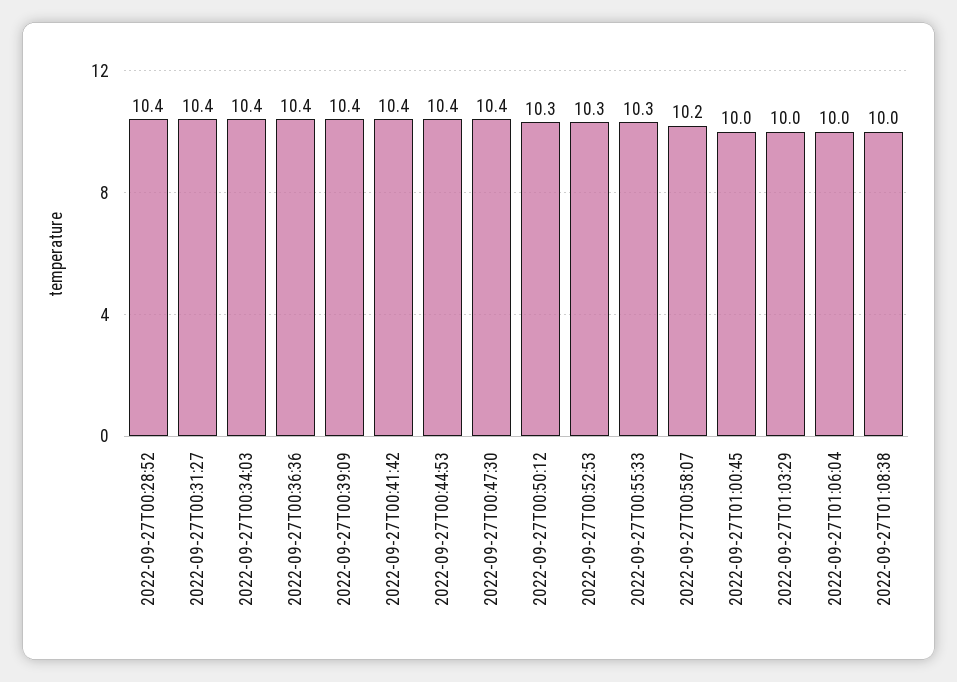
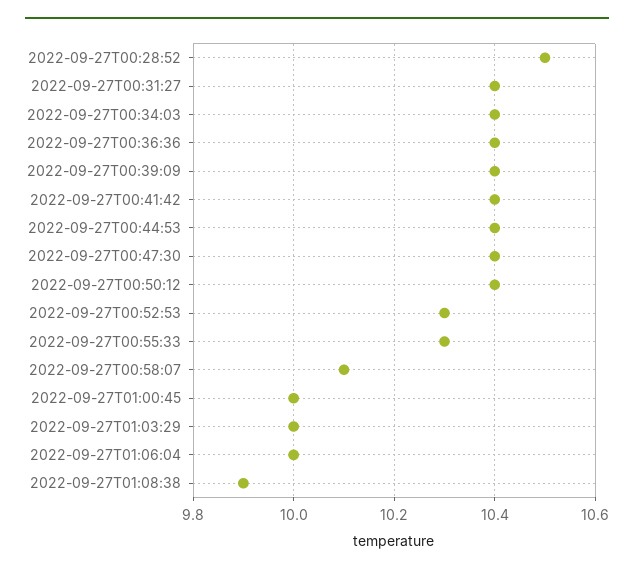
2022-09-27T00:28:52: 10.4 -> 10.5
2022-09-27T00:50:12: 10.3 -> 10.4
2022-09-27T00:58:07: 10.2 -> 10.1
2022-09-27T01:08:38: 10 -> 9.9

